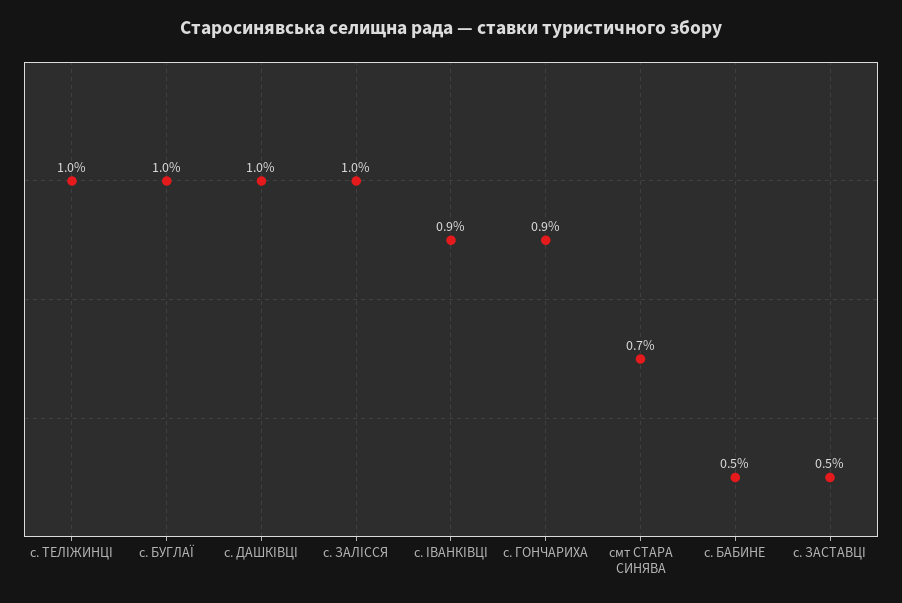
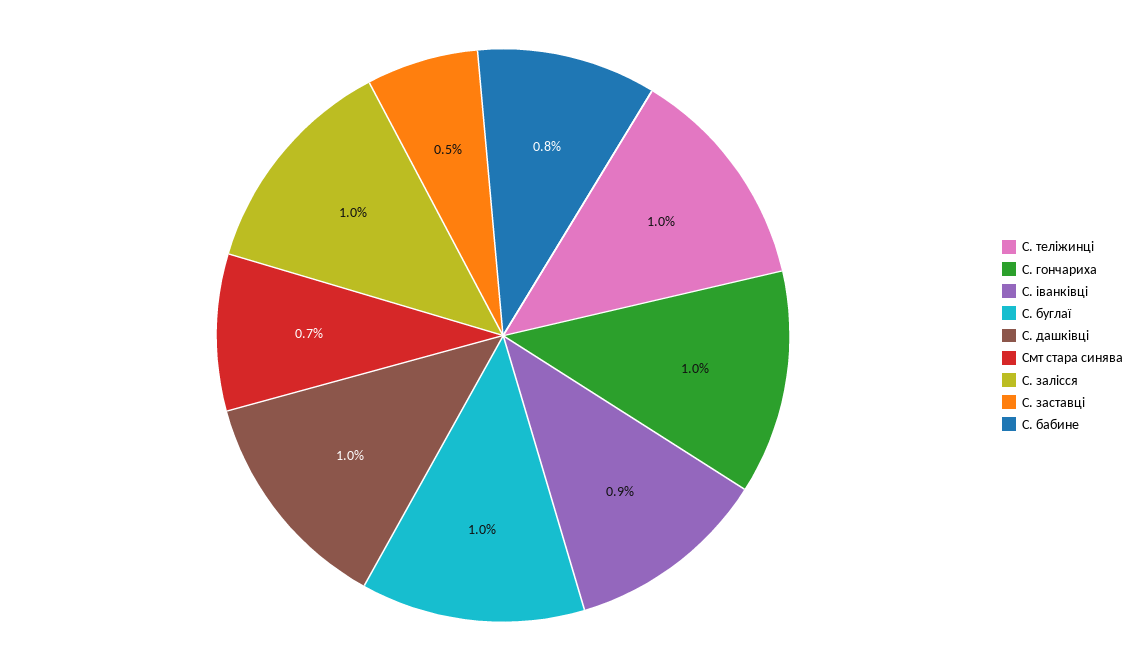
с. ГОНЧАРИХА: 0.9 -> 1
с. БАБИНЕ: 0.5 -> 0.8

